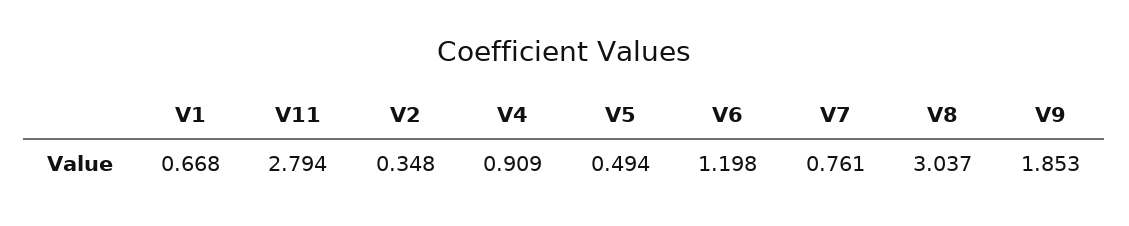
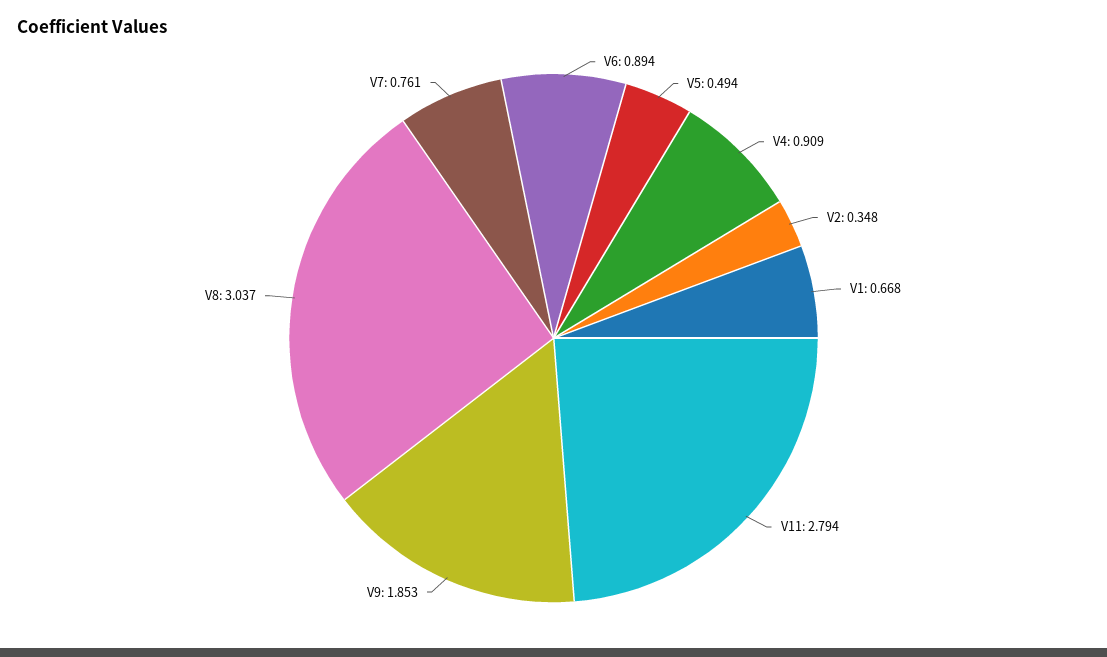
V6: 1.198 -> 0.894

